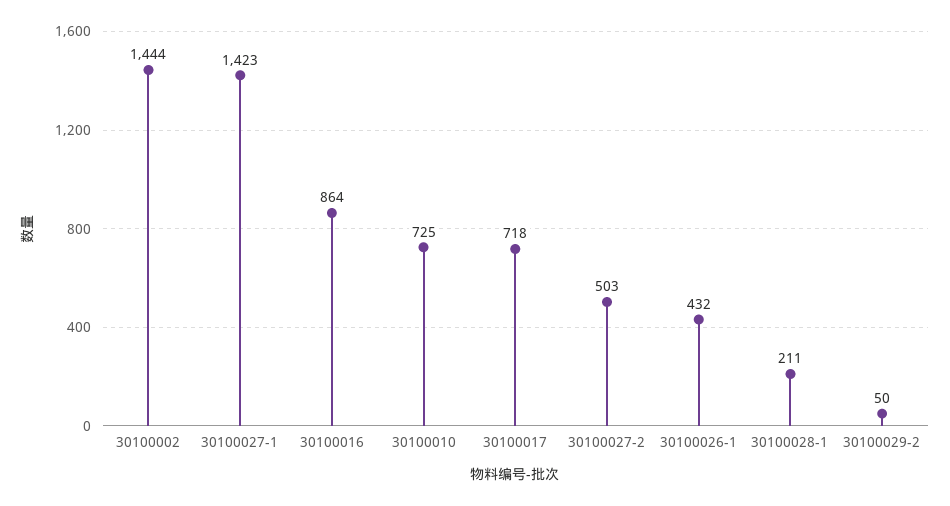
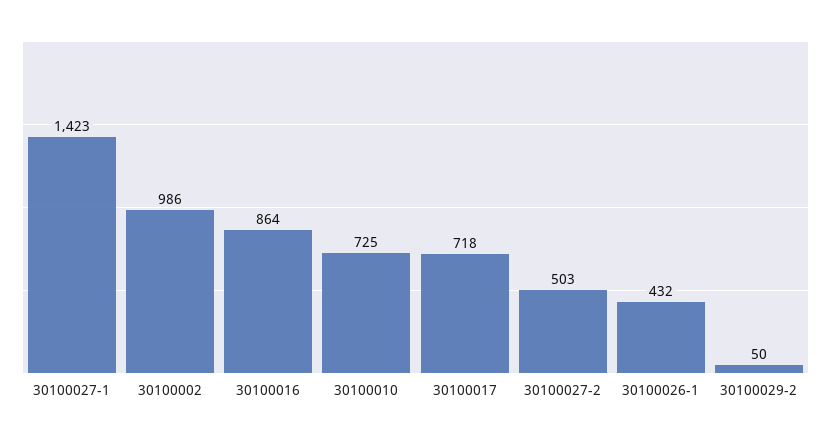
30100002: 1444 -> 986
30100028-1: 211 -> none

